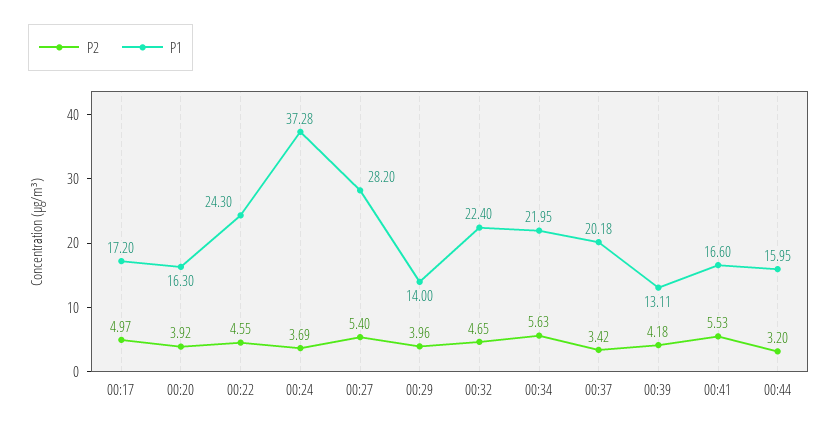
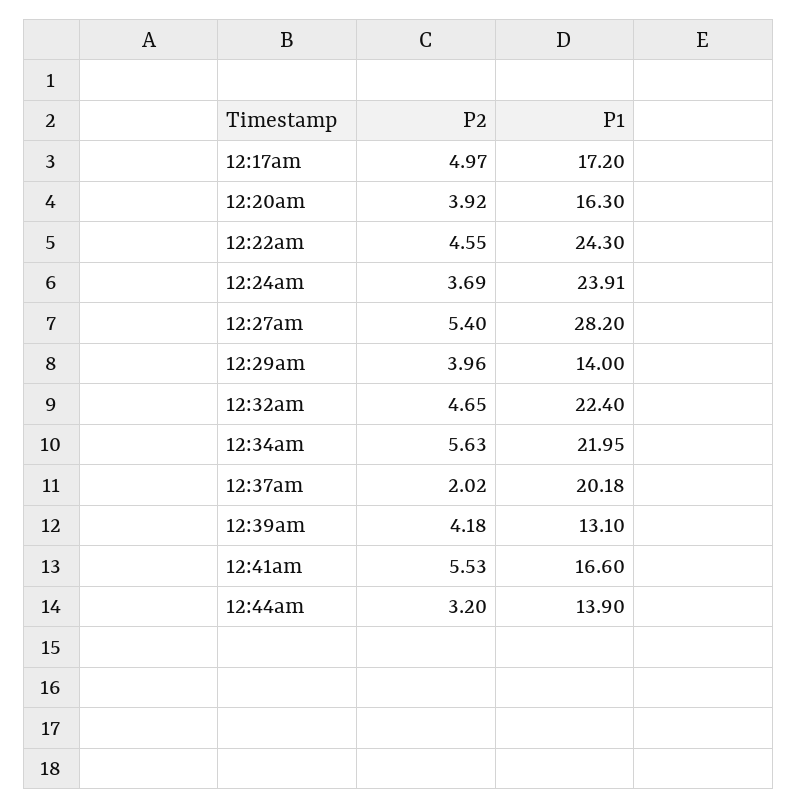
P1, 00:24: 37.28 -> 23.91
P2, 00:37: 3.42 -> 2.02
P1, 00:39: 13.11 -> 13.1
P1, 00:44: 15.95 -> 13.9

